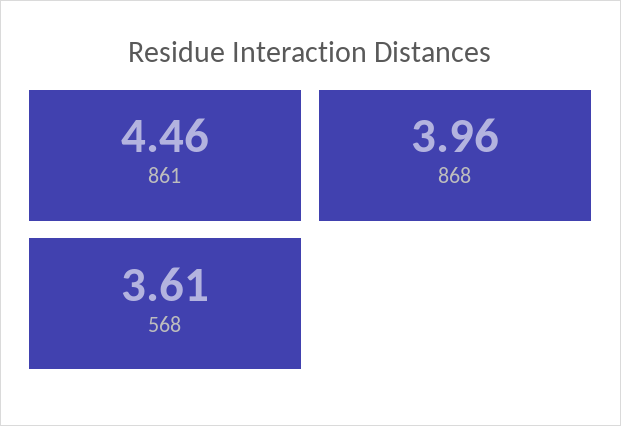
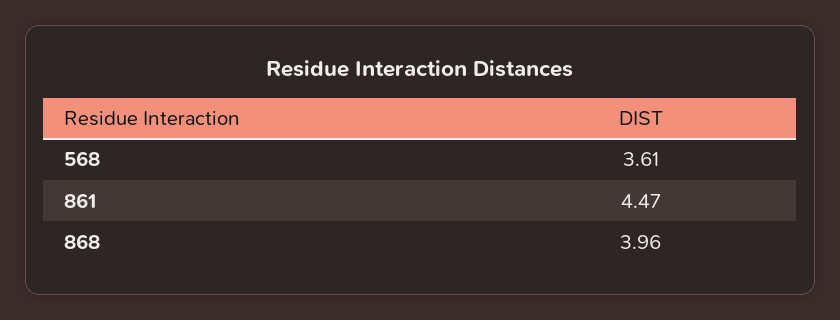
861: 4.46 -> 4.47

